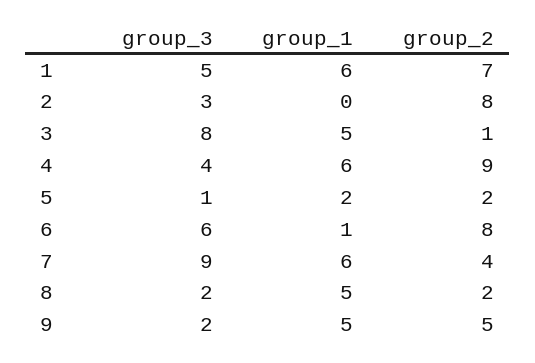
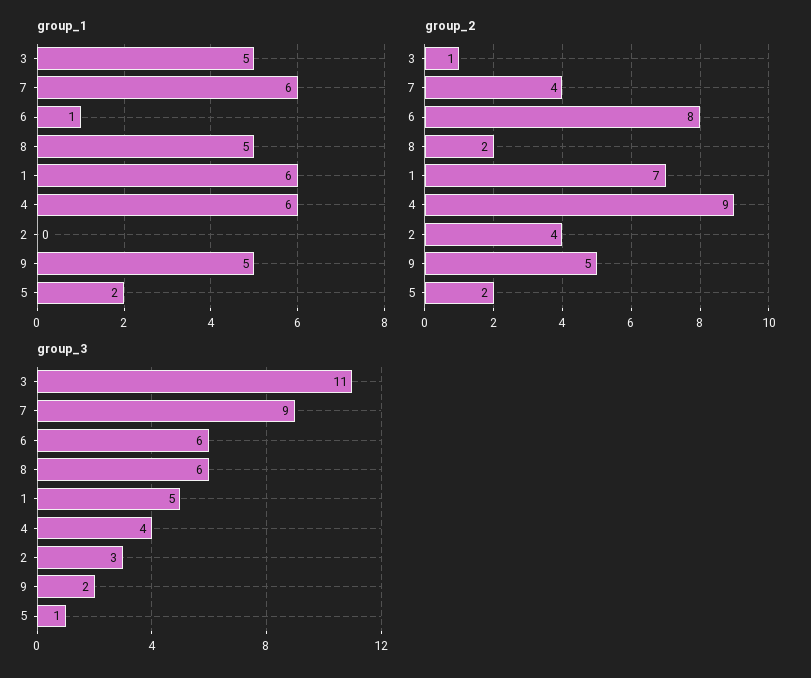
group_2, 2: 8 -> 4
group_3, 3: 8 -> 11
group_3, 8: 2 -> 6

